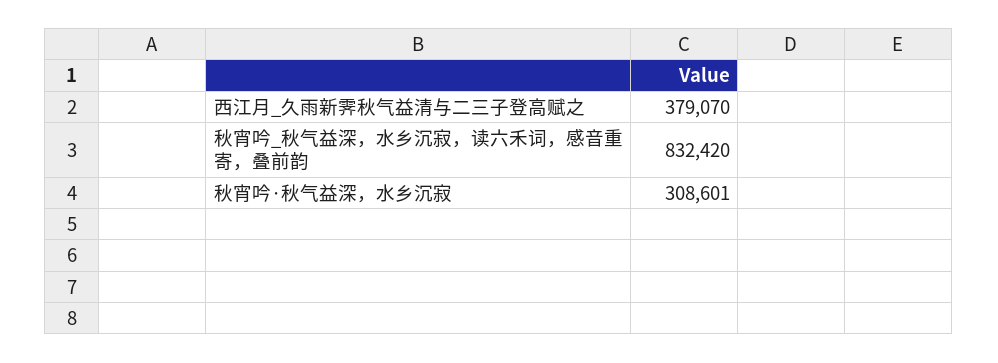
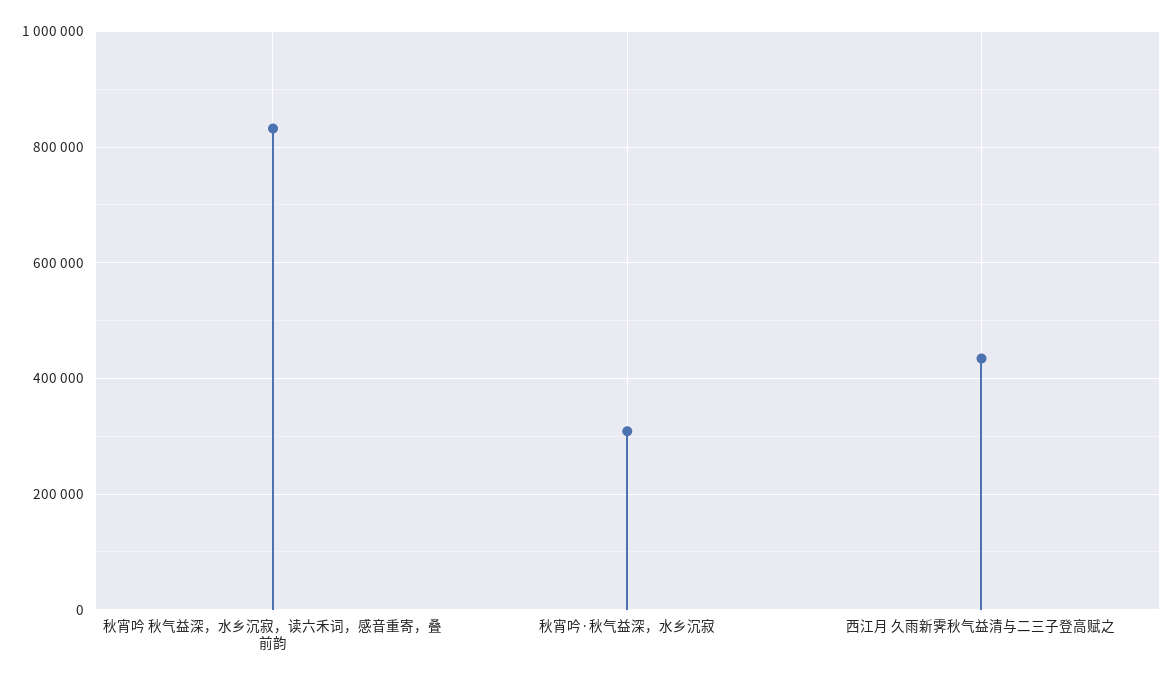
西江月_久雨新霁秋气益清与二三子登高赋之: 379070 -> 440000

